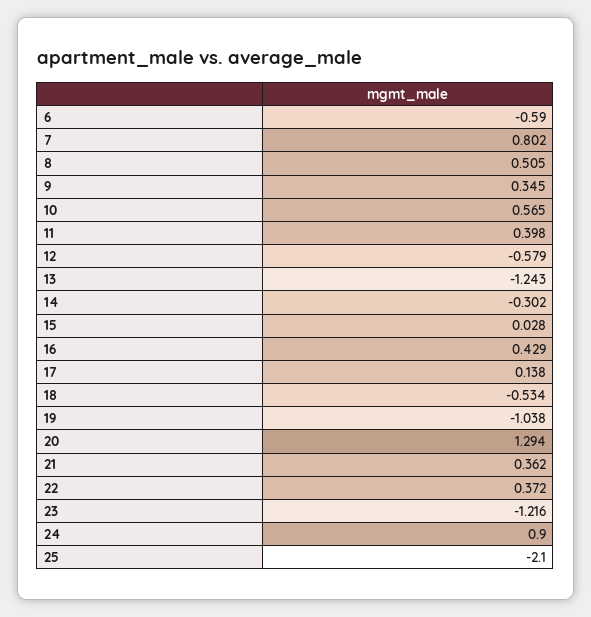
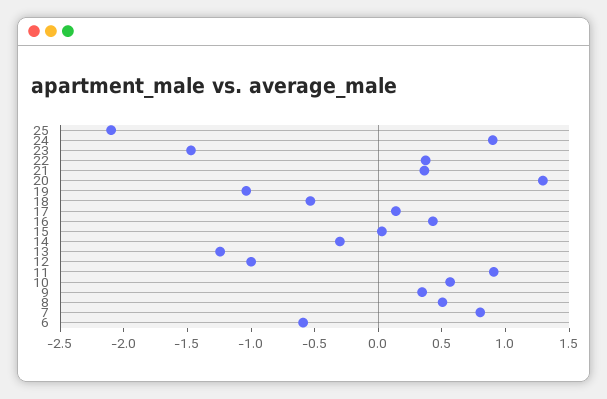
11: 0.398 -> 0.9
12: -0.579 -> -1
23: -1.216 -> -1.5

